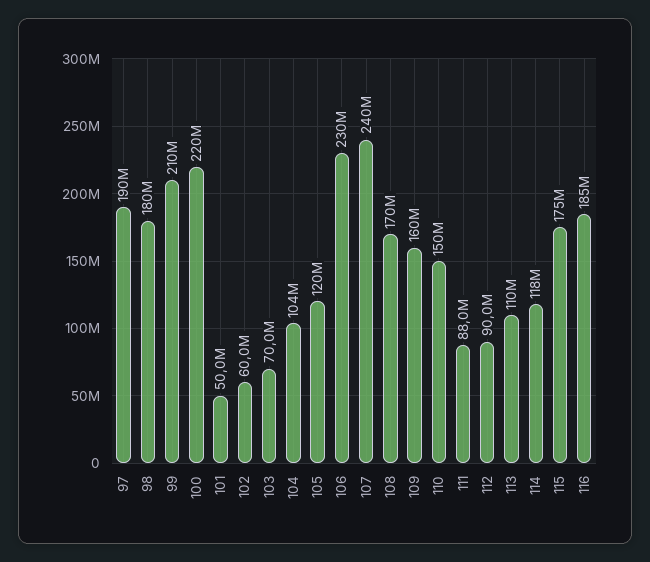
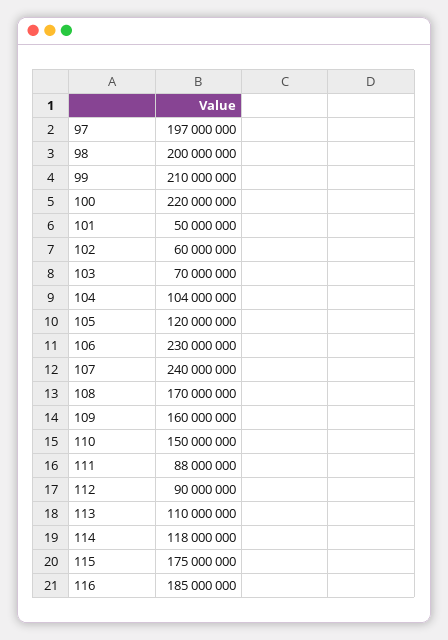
97: 190000000 -> 197000000
98: 180000000 -> 200000000

